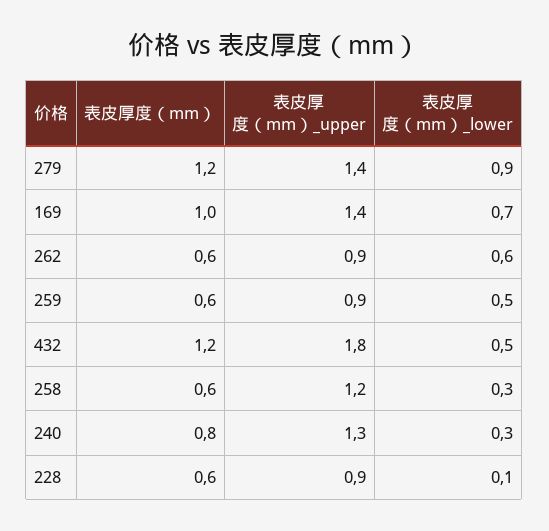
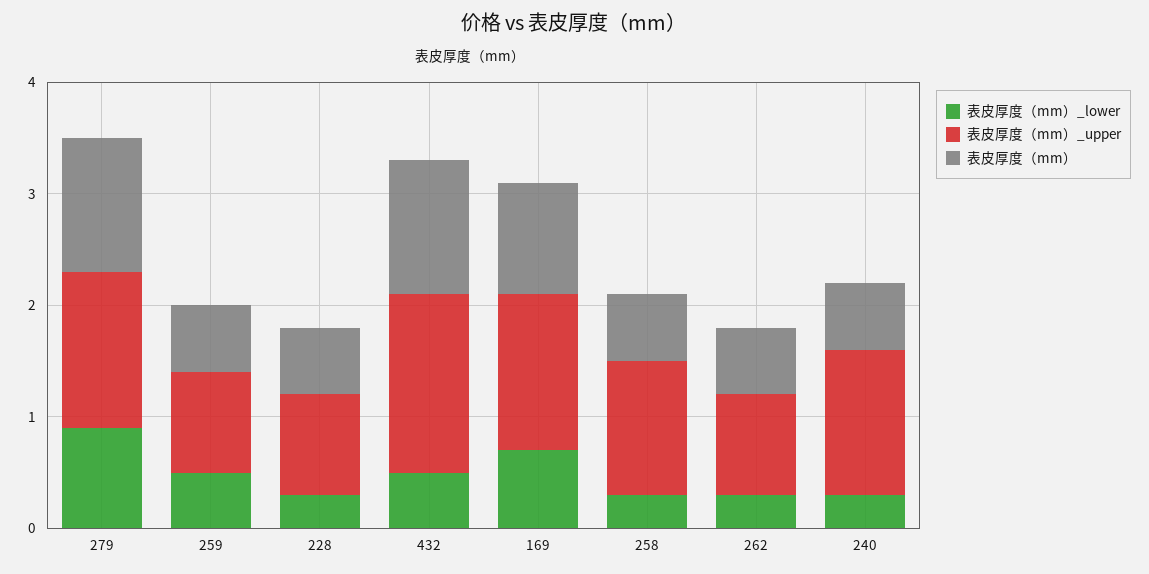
表皮厚度（mm）_lower, 262: 0.6 -> 0.3
表皮厚度（mm）_upper, 432: 1.8 -> 1.6
表皮厚度（mm）, 240: 0.8 -> 0.6
表皮厚度（mm）_lower, 228: 0.1 -> 0.3

